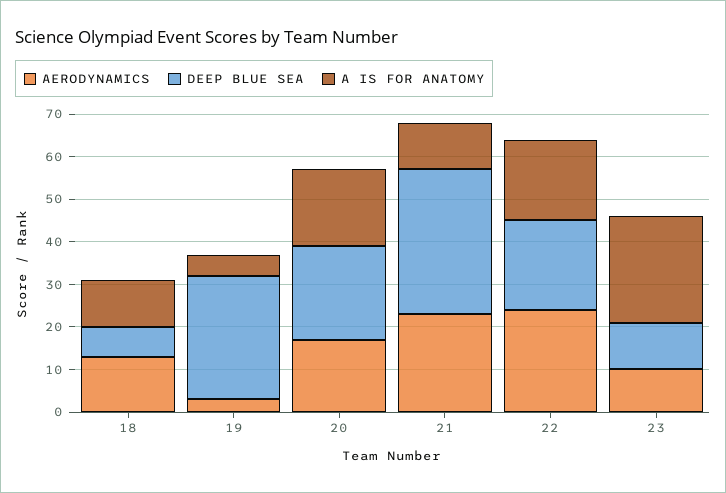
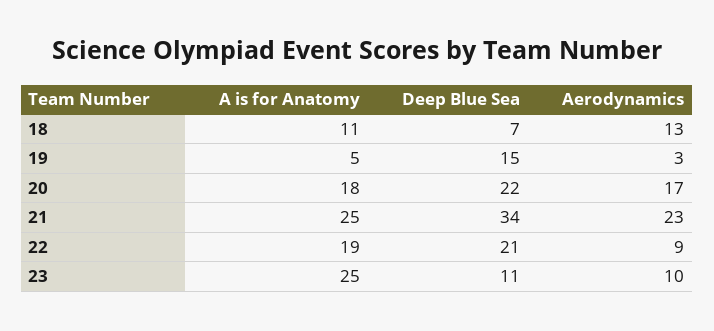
DEEP BLUE SEA, 19: 30 -> 15
A IS FOR ANATOMY, 21: 10 -> 25
AERODYNAMICS, 22: 25 -> 9

